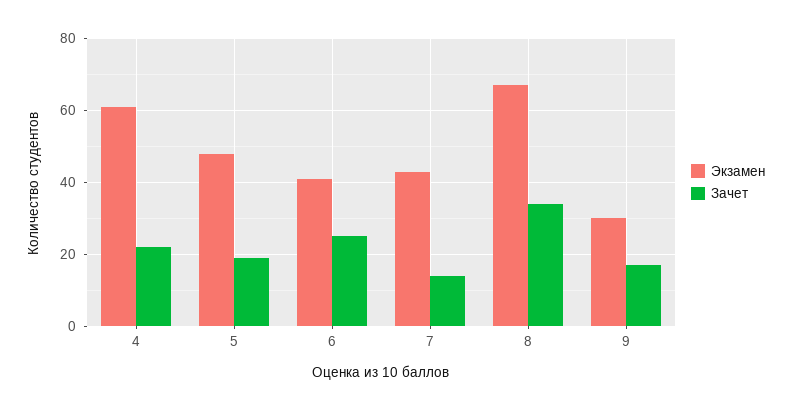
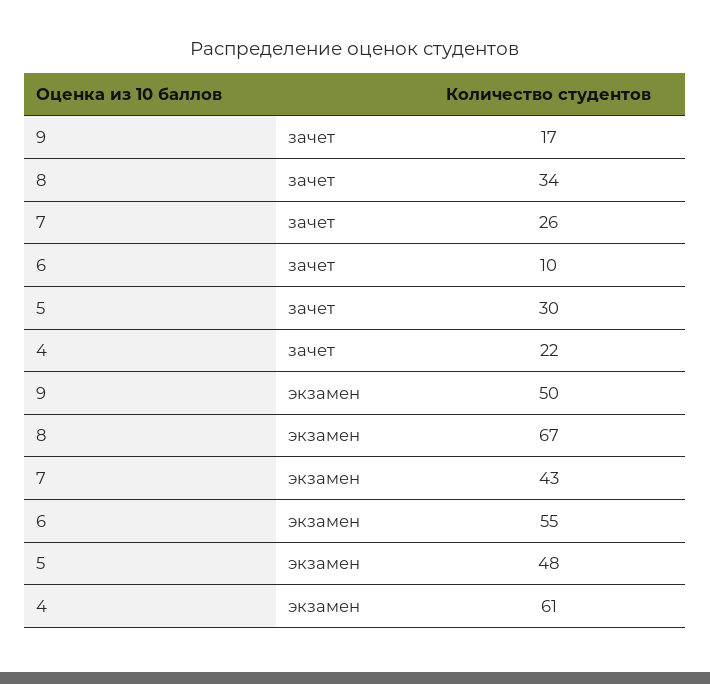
Зачет, 5: 20 -> 30
Экзамен, 6: 40 -> 55
Зачет, 6: 25 -> 10
Зачет, 7: 15 -> 26
Экзамен, 9: 30 -> 50

